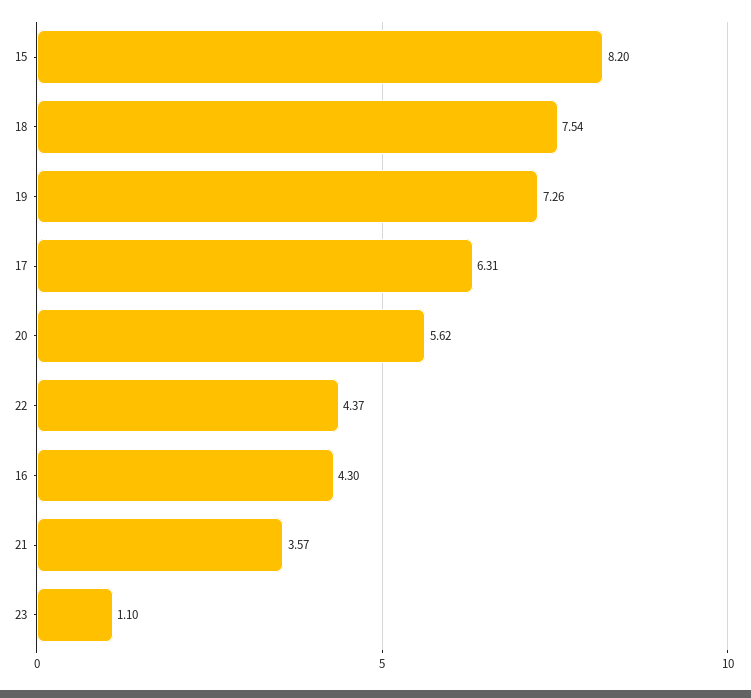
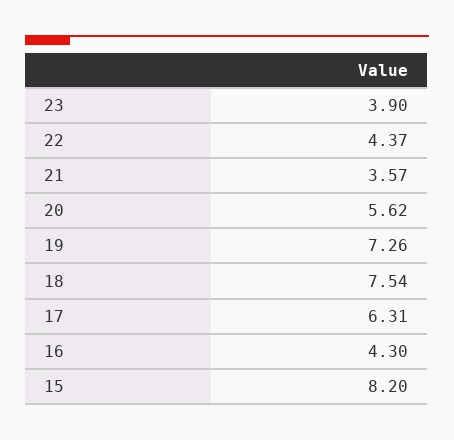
23: 1.1 -> 3.9

